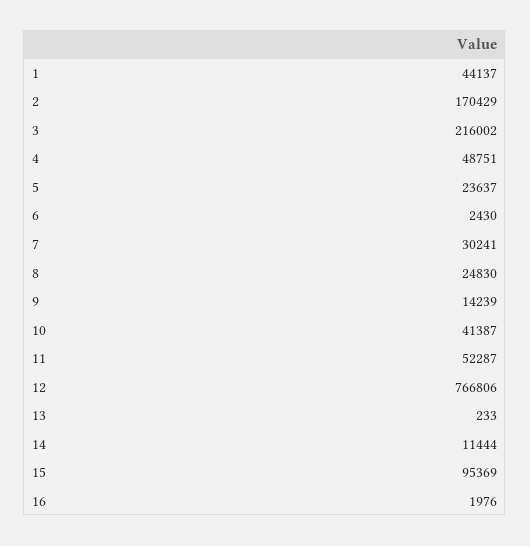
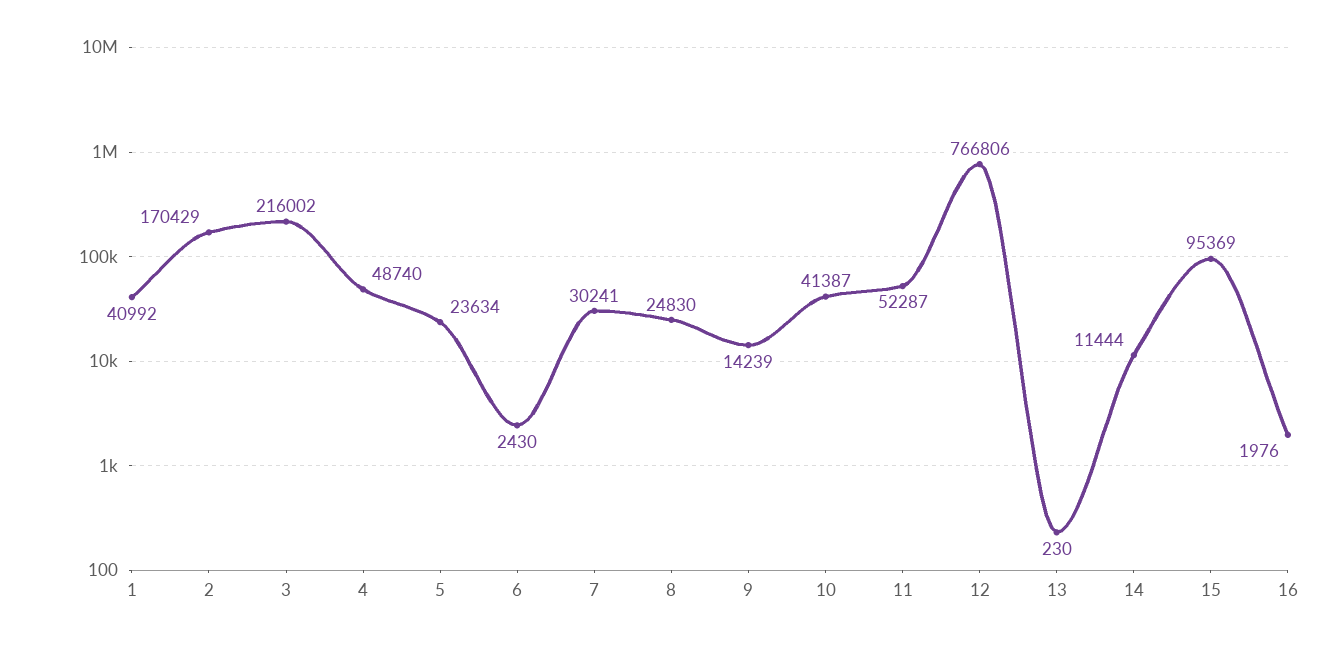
1: 44137 -> 40992
4: 48751 -> 48740
5: 23637 -> 23634
13: 233 -> 230

